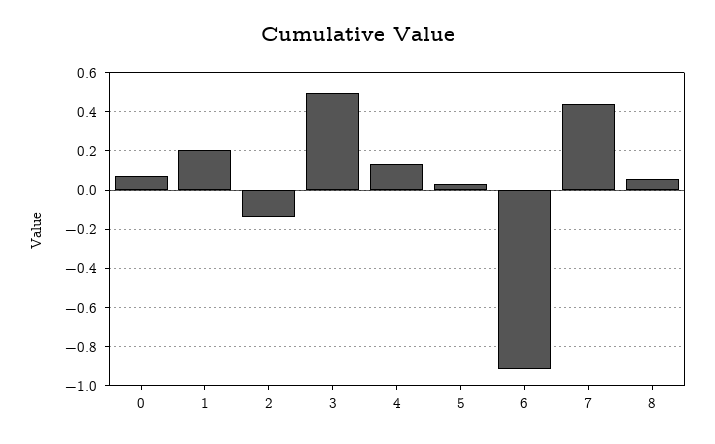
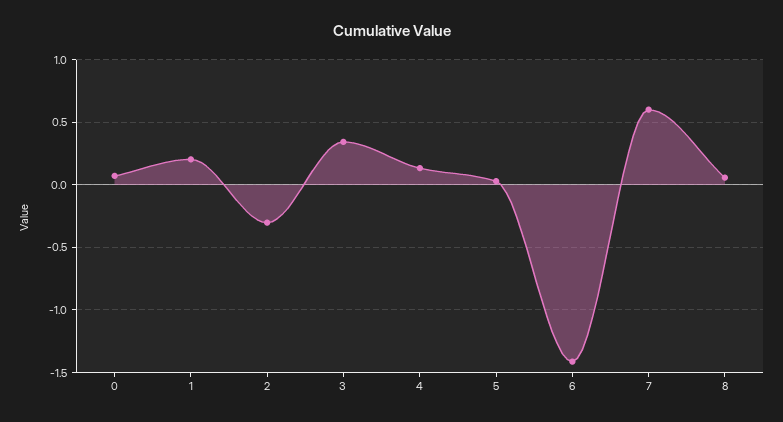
2: -0.15 -> -0.3
3: 0.5 -> 0.35
6: -0.9 -> -1.4
7: 0.45 -> 0.6

